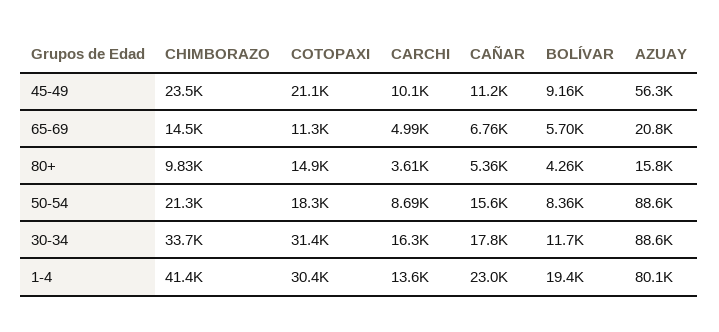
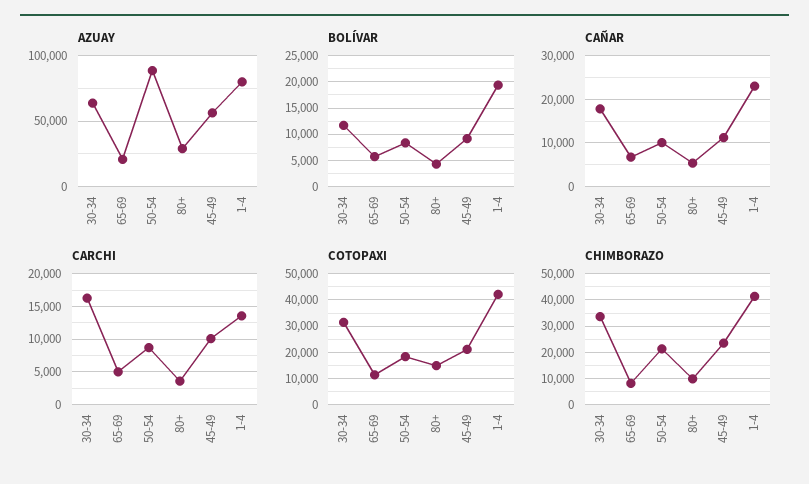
CHIMBORAZO, 65-69: 14500 -> 7500
AZUAY, 80+: 15800 -> 30000
CAÑAR, 50-54: 15600 -> 10000
AZUAY, 30-34: 88600 -> 65000
COTOPAXI, 1-4: 30400 -> 42500

